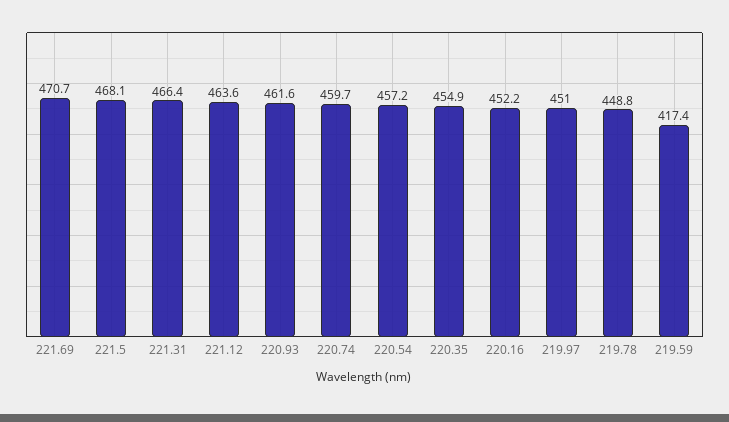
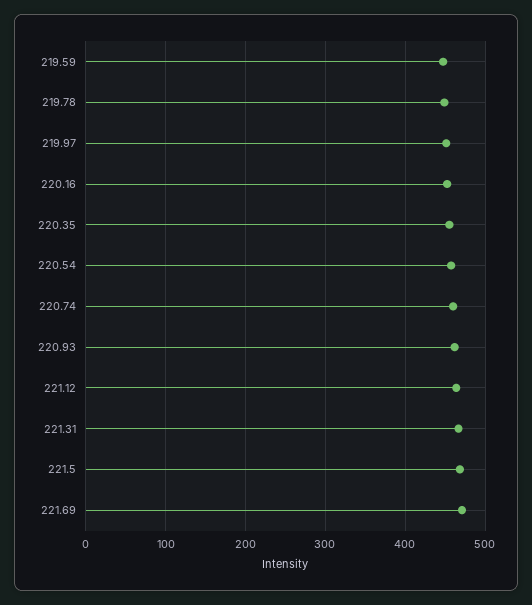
219.59: 417.4 -> 450

